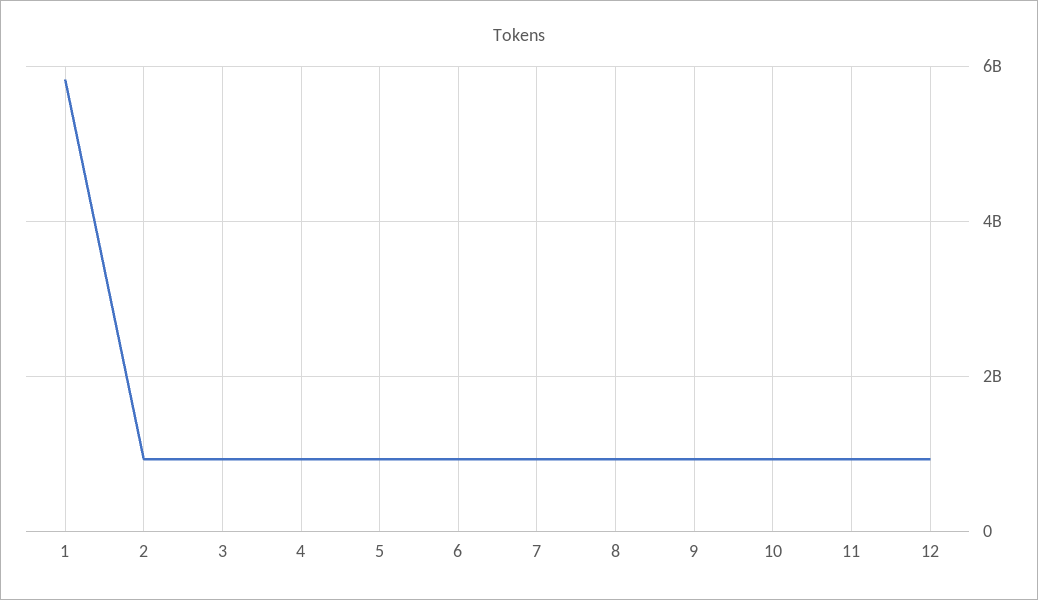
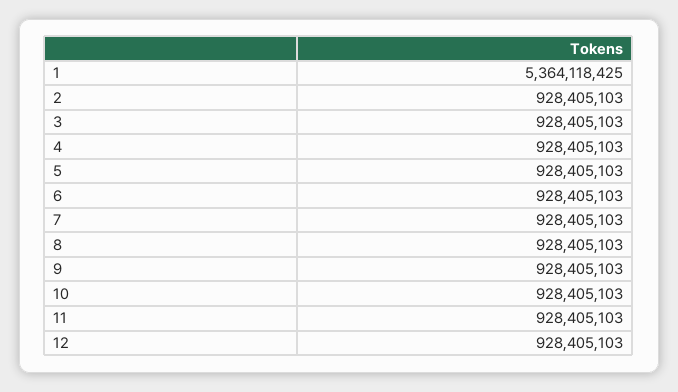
1: 5800000000 -> 5364118425

